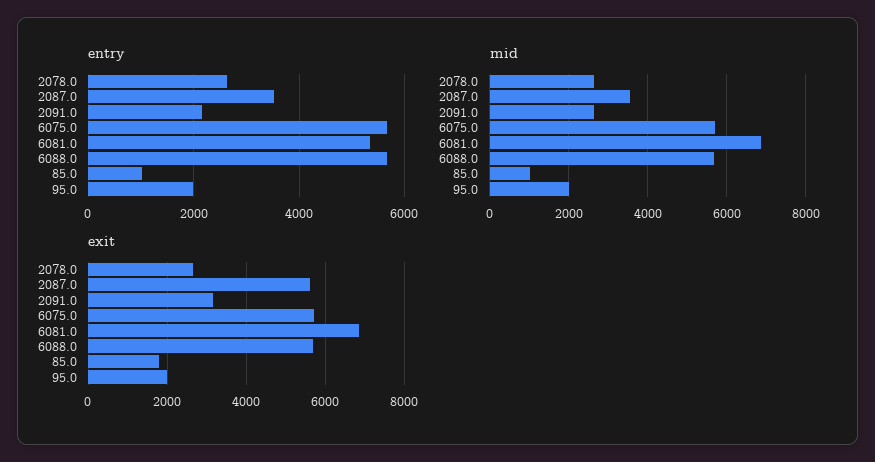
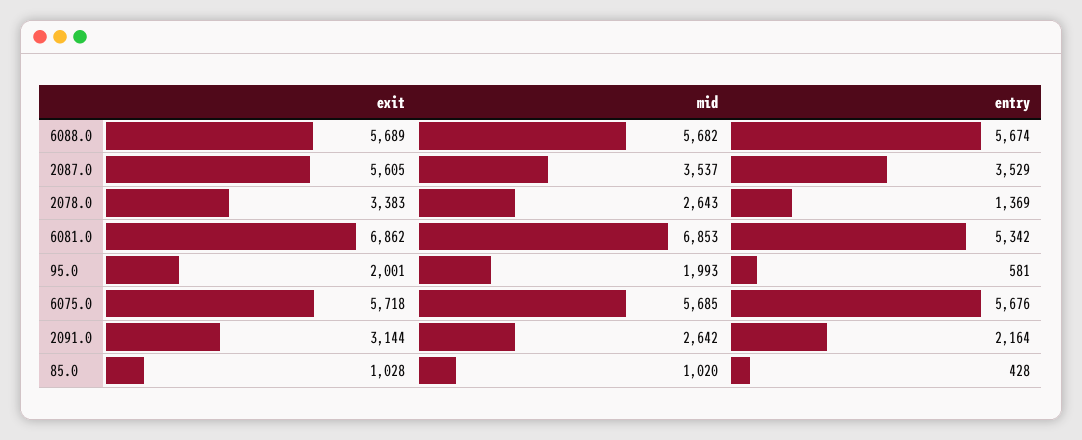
entry, 2078.0: 2600 -> 1369
entry, 85.0: 1000 -> 428
entry, 95.0: 2000 -> 581
exit, 2078.0: 2600 -> 3383
exit, 85.0: 1800 -> 1028

